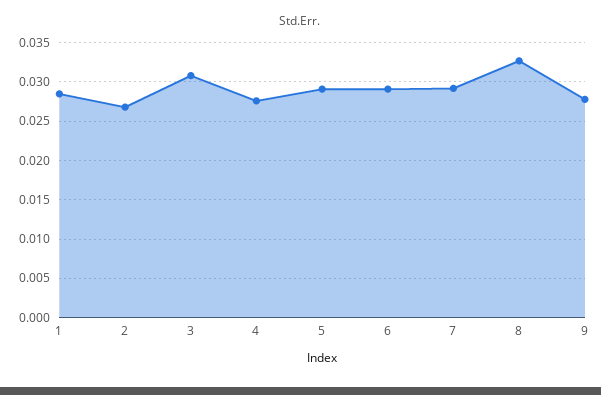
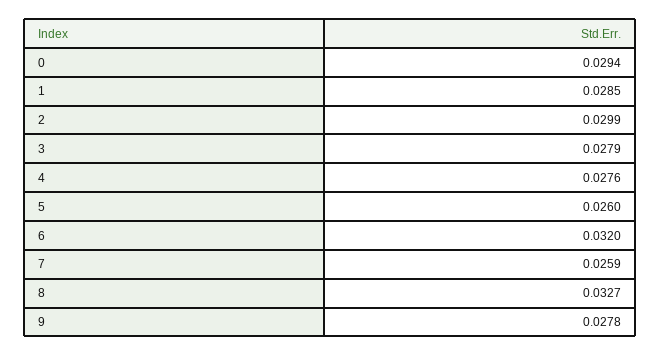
2: 0.027 -> 0.0299
3: 0.031 -> 0.0279
5: 0.029 -> 0.026
6: 0.029 -> 0.032
7: 0.029 -> 0.0259
0: none -> 0.0294

